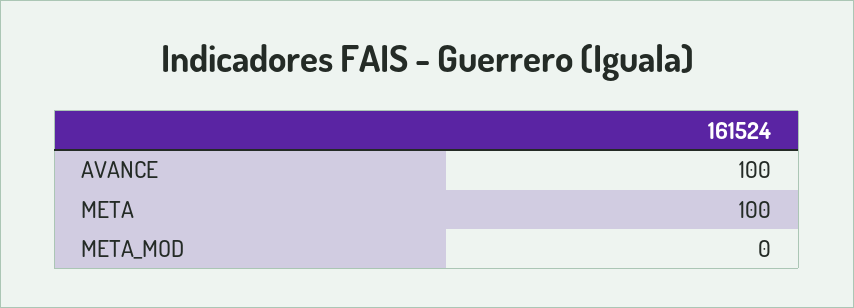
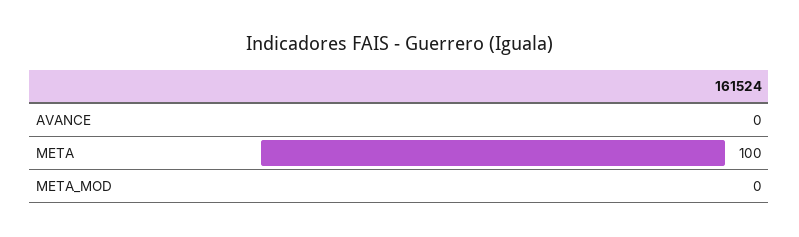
AVANCE: 100 -> 0

